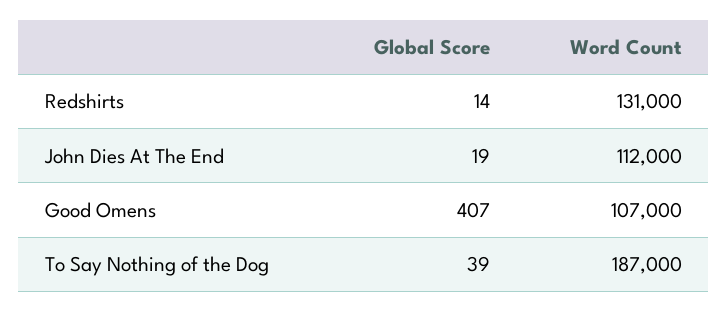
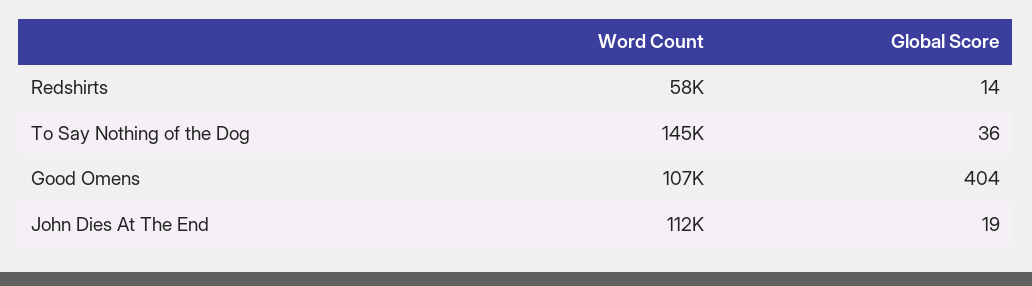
Word Count, Redshirts: 131000 -> 58000
Global Score, Good Omens: 407 -> 404
Global Score, To Say Nothing of the Dog: 39 -> 36
Word Count, To Say Nothing of the Dog: 187000 -> 145000

